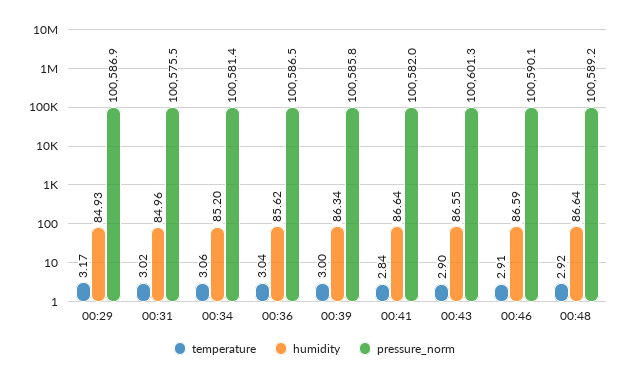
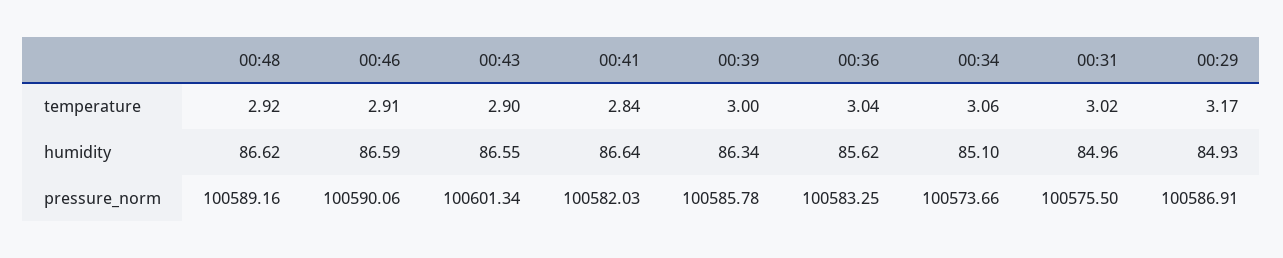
humidity, 00:34: 85.2 -> 85.1
pressure_norm, 00:34: 100581.4 -> 100573.66
pressure_norm, 00:36: 100586.5 -> 100583.25
humidity, 00:48: 86.64 -> 86.62

